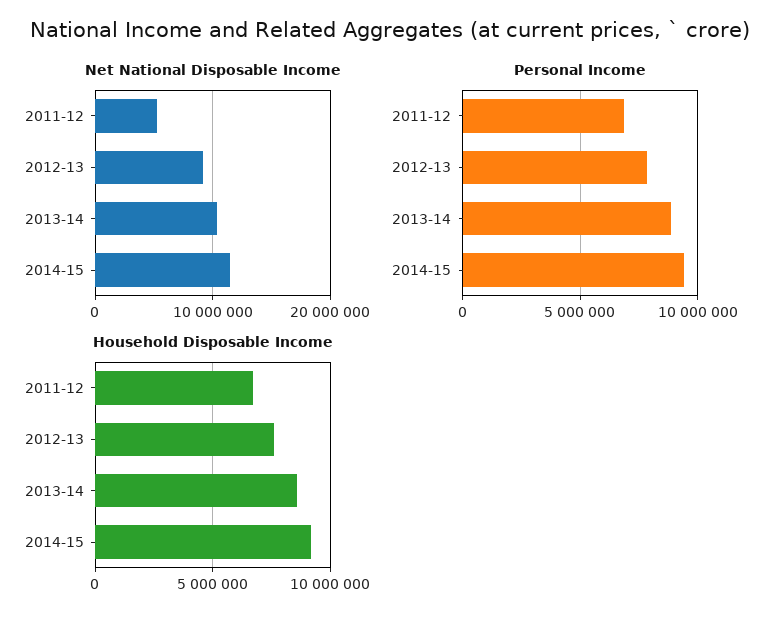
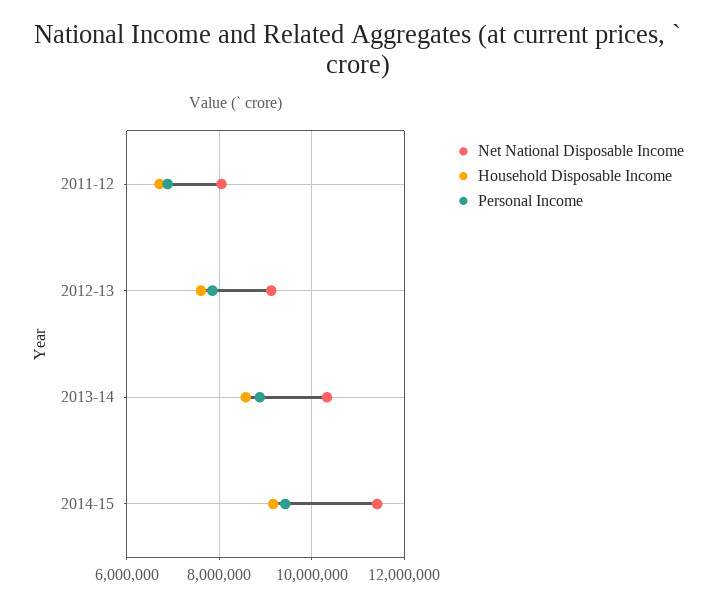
Net National Disposable Income, 2011-12: 5000000 -> 8000000

